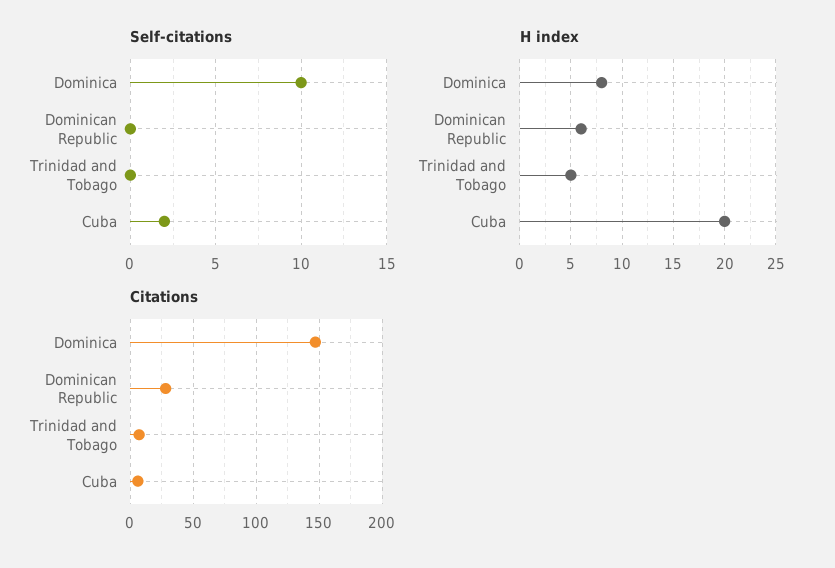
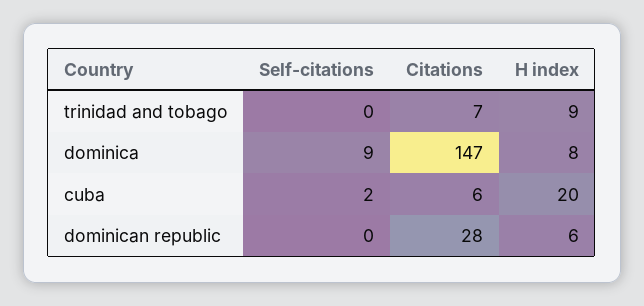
Self-citations, Dominica: 10 -> 9
H index, Trinidad and Tobago: 5 -> 9

